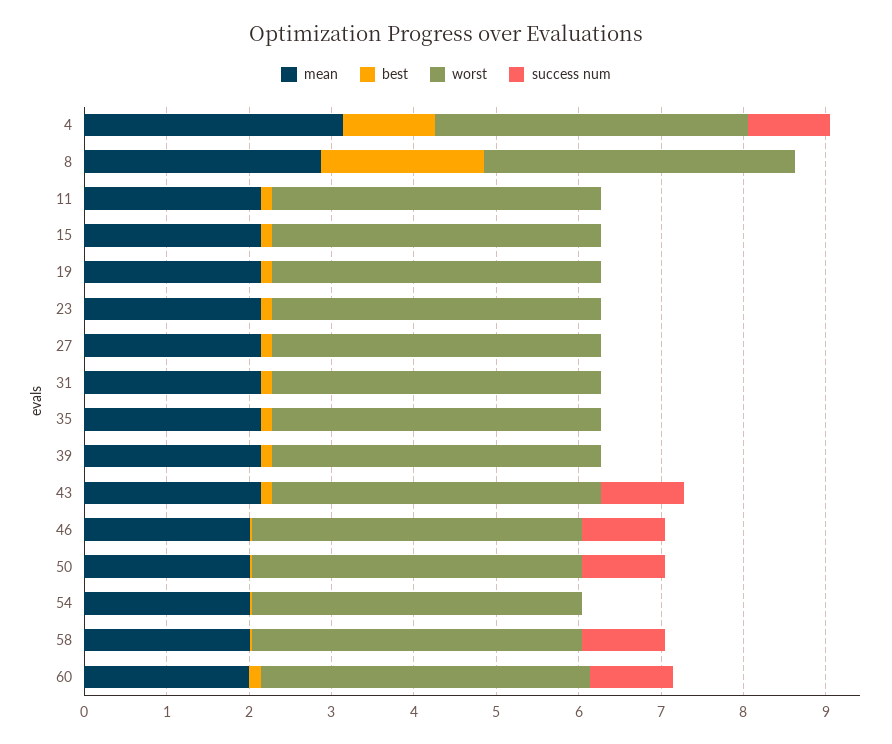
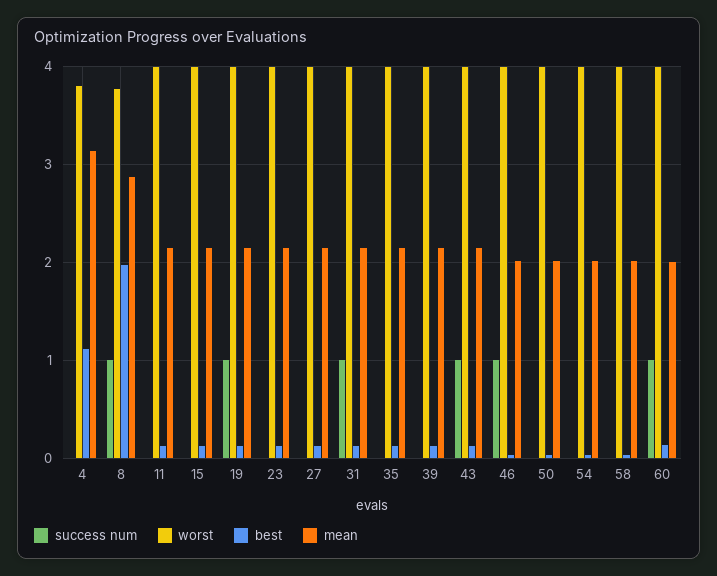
success num, 4: 1 -> 0
success num, 8: 0 -> 1
success num, 19: 0 -> 1
success num, 31: 0 -> 1
success num, 50: 1 -> 0
success num, 58: 1 -> 0

